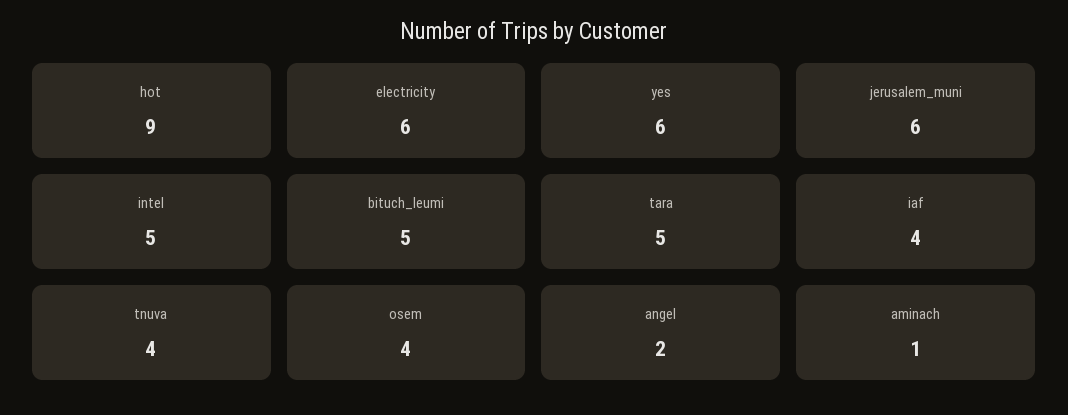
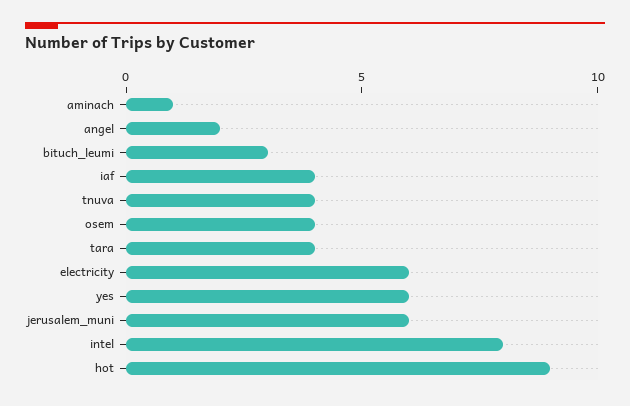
intel: 5 -> 8
bituch_leumi: 5 -> 3
tara: 5 -> 4

